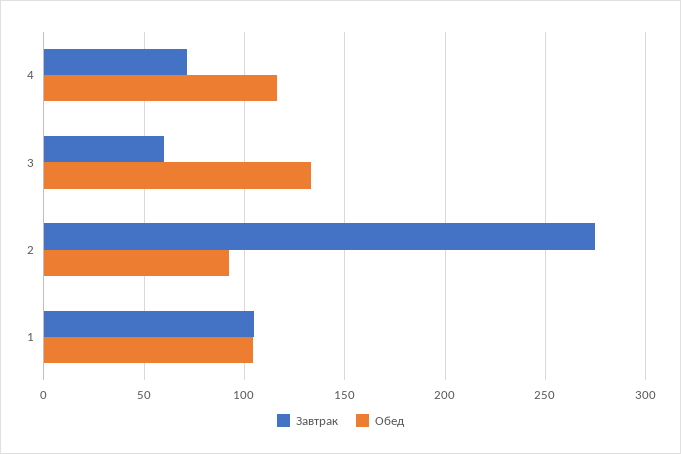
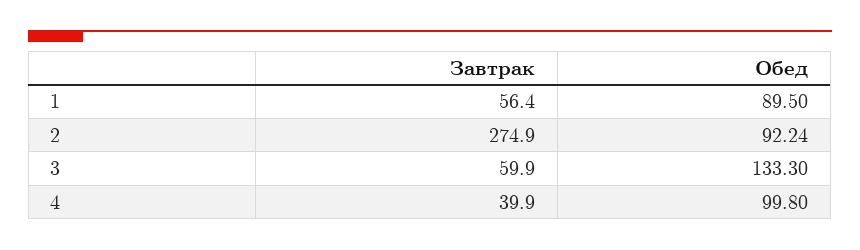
Завтрак, 4: 70 -> 39.9
Обед, 4: 115 -> 99.8
Завтрак, 1: 105 -> 56.4
Обед, 1: 105 -> 89.5

